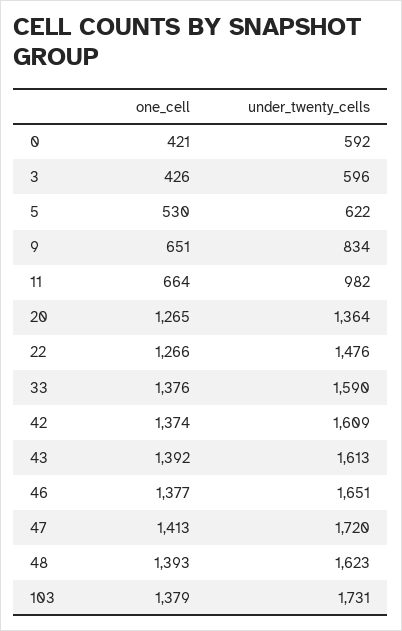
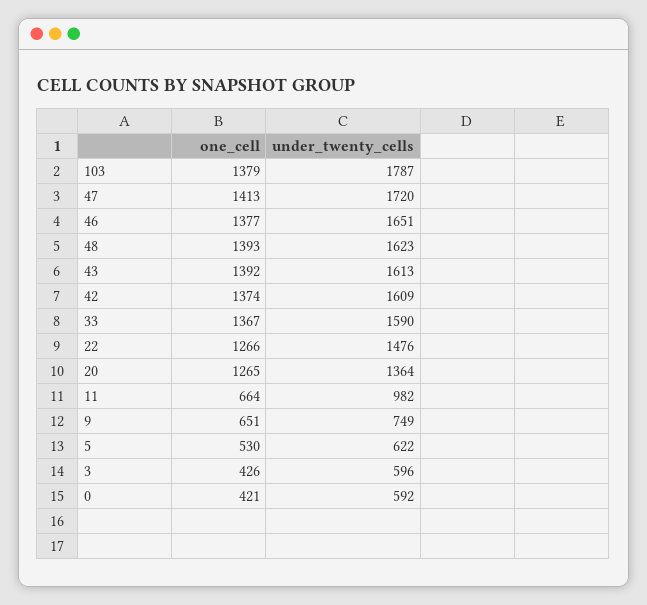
under_twenty_cells, 9: 834 -> 749
one_cell, 33: 1376 -> 1367
under_twenty_cells, 103: 1731 -> 1787

